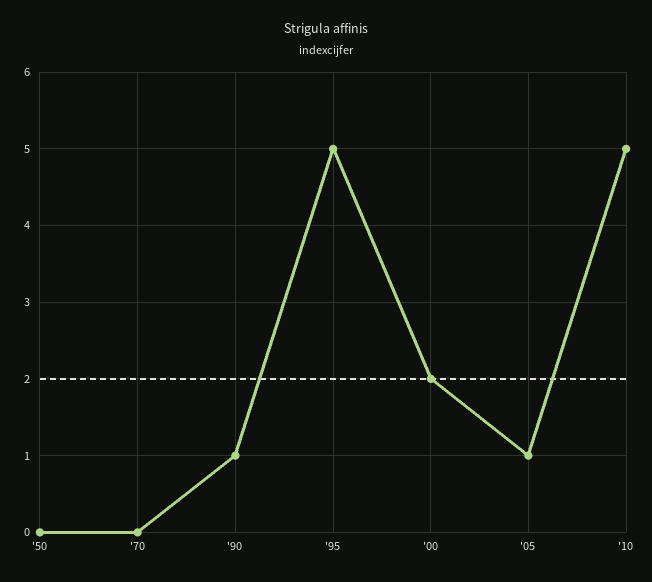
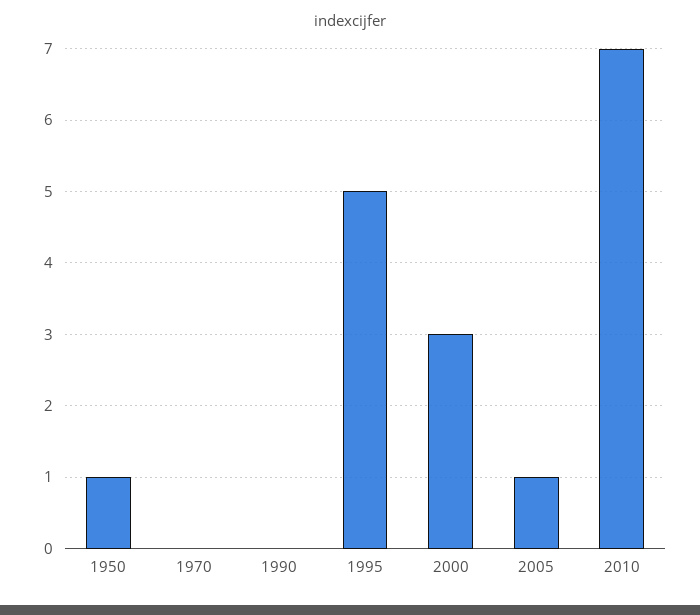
'50: 0 -> 1
'90: 1 -> 0
'00: 2 -> 3
'10: 5 -> 7

